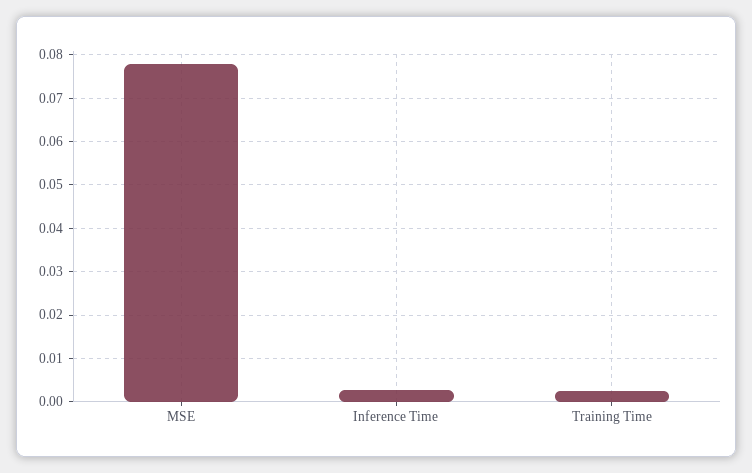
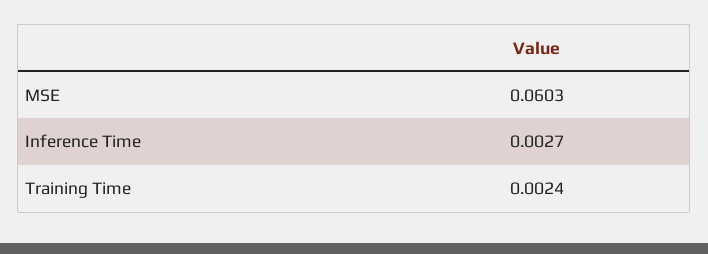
MSE: 0.078 -> 0.0603

